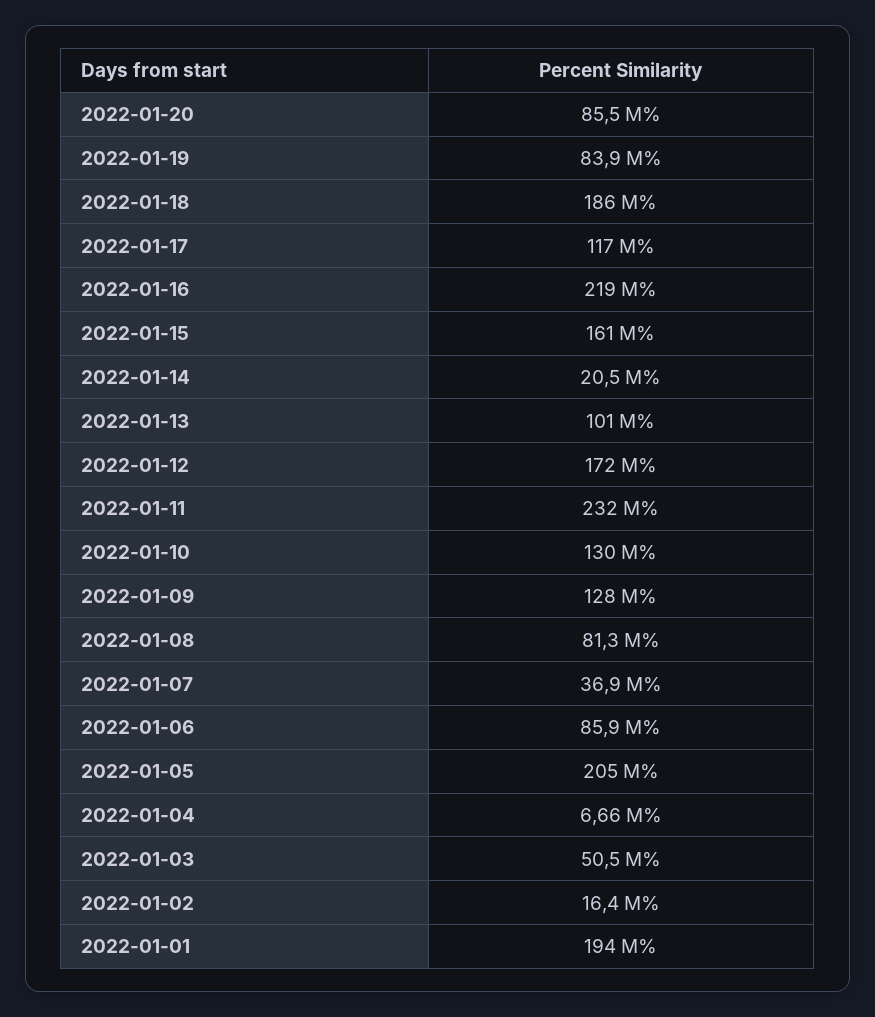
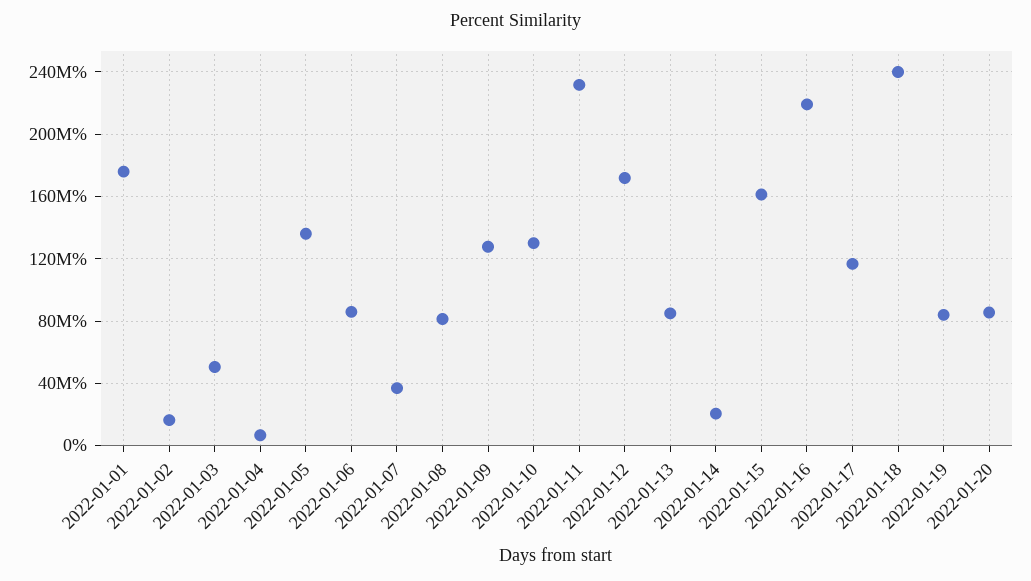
2022-01-18: 186000000 -> 240000000
2022-01-13: 101000000 -> 85000000
2022-01-05: 205000000 -> 135000000
2022-01-01: 194000000 -> 175000000

